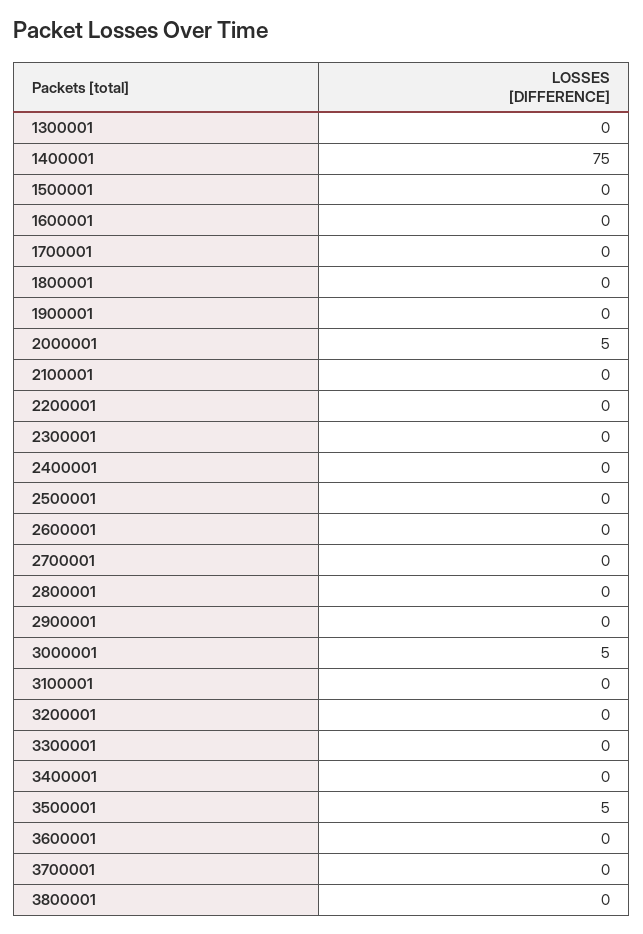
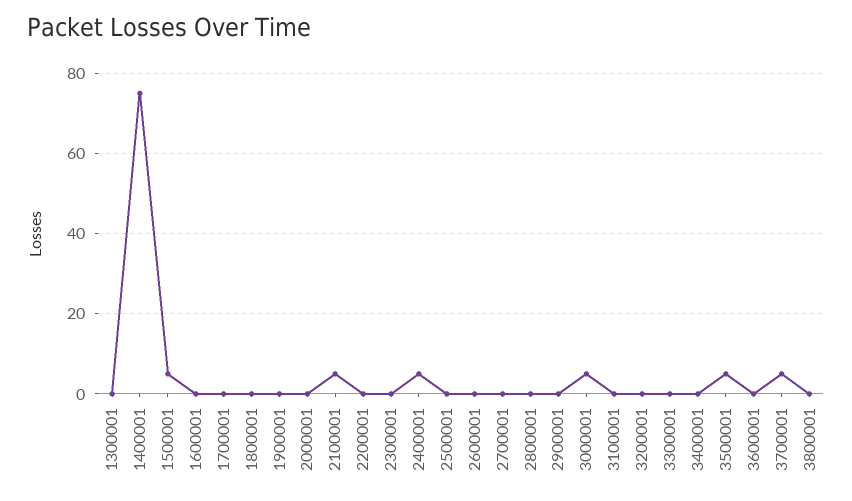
1500001: 0 -> 5
2000001: 5 -> 0
2100001: 0 -> 5
2400001: 0 -> 5
3700001: 0 -> 5

